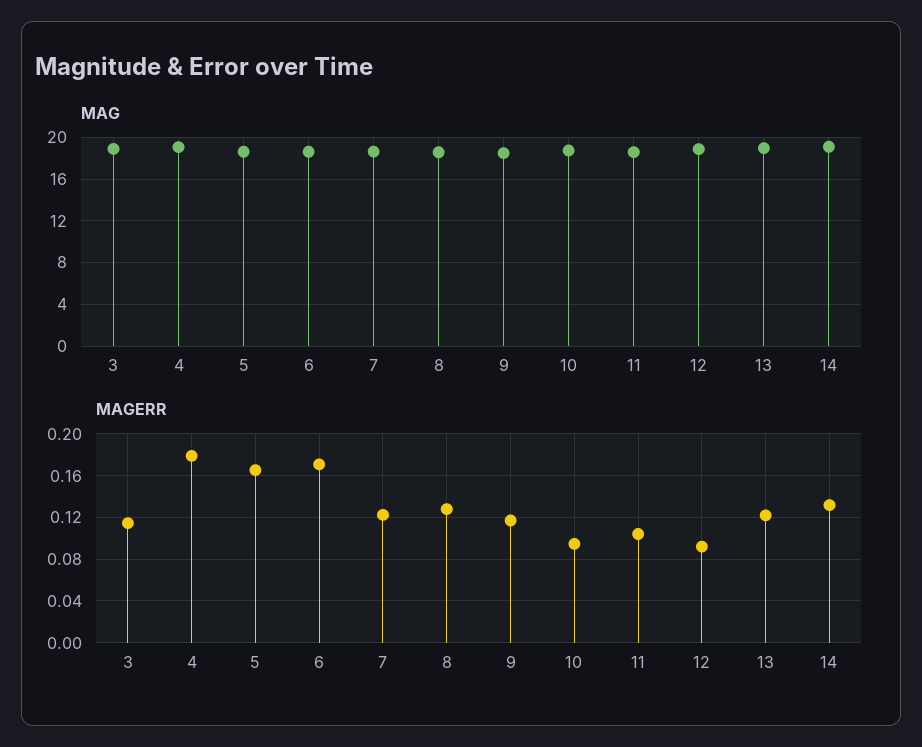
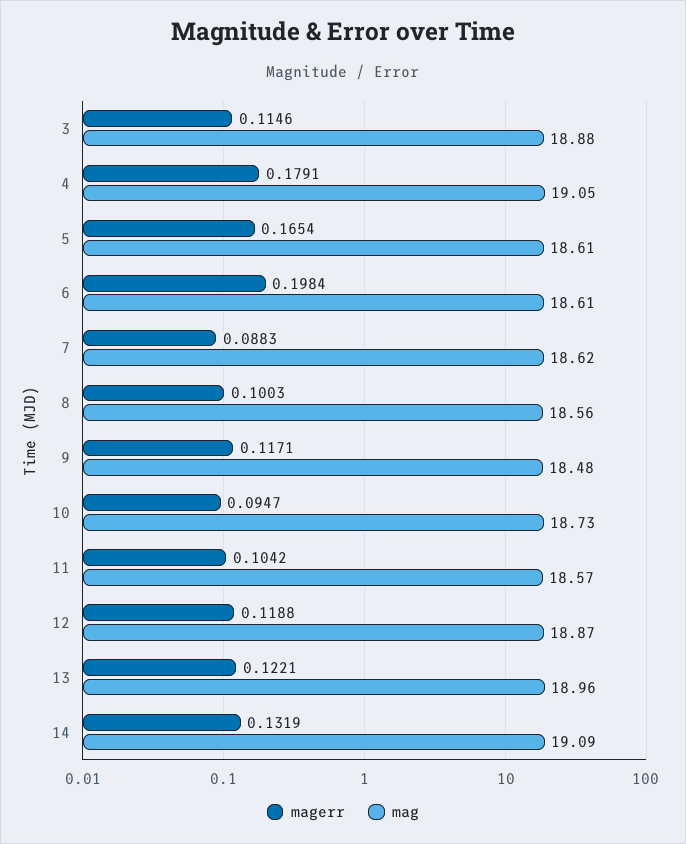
MAGERR, 6: 0.17 -> 0.1984
MAGERR, 7: 0.12 -> 0.0883
MAGERR, 8: 0.13 -> 0.1003
MAGERR, 12: 0.09 -> 0.1188

